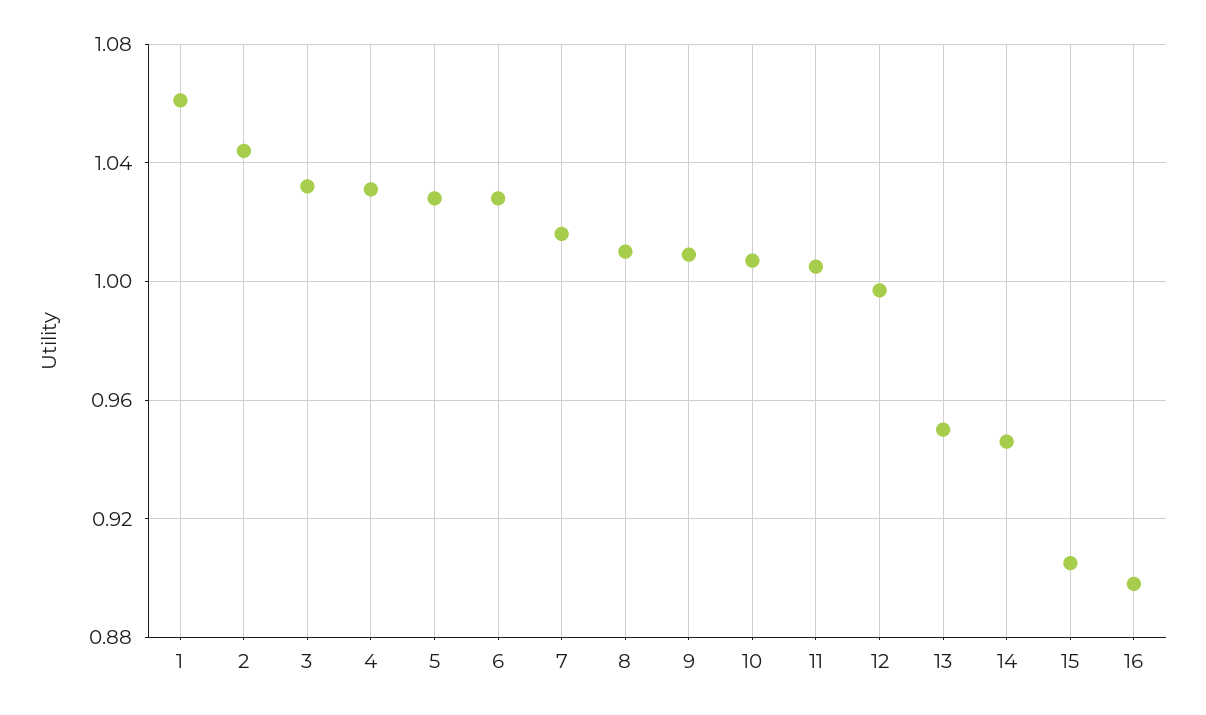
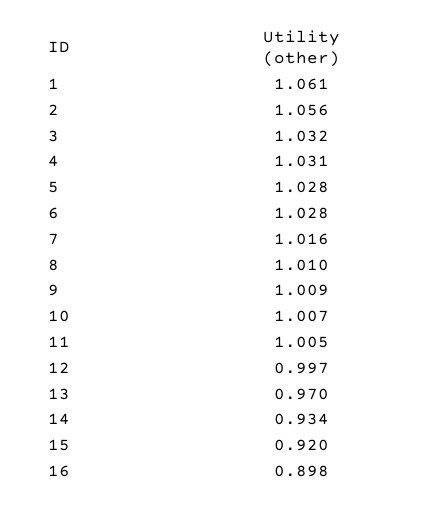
2: 1.045 -> 1.056
13: 0.95 -> 0.97
14: 0.945 -> 0.934
15: 0.905 -> 0.92

